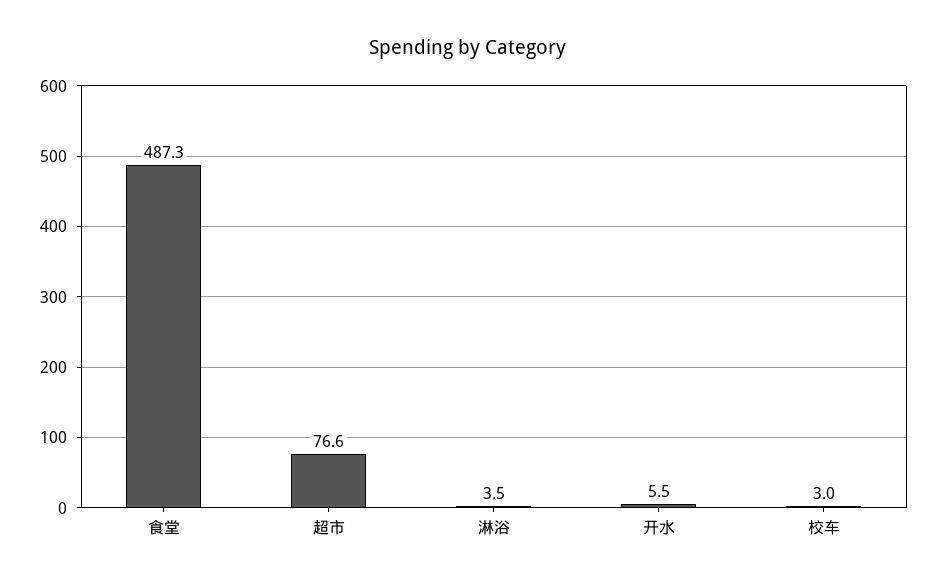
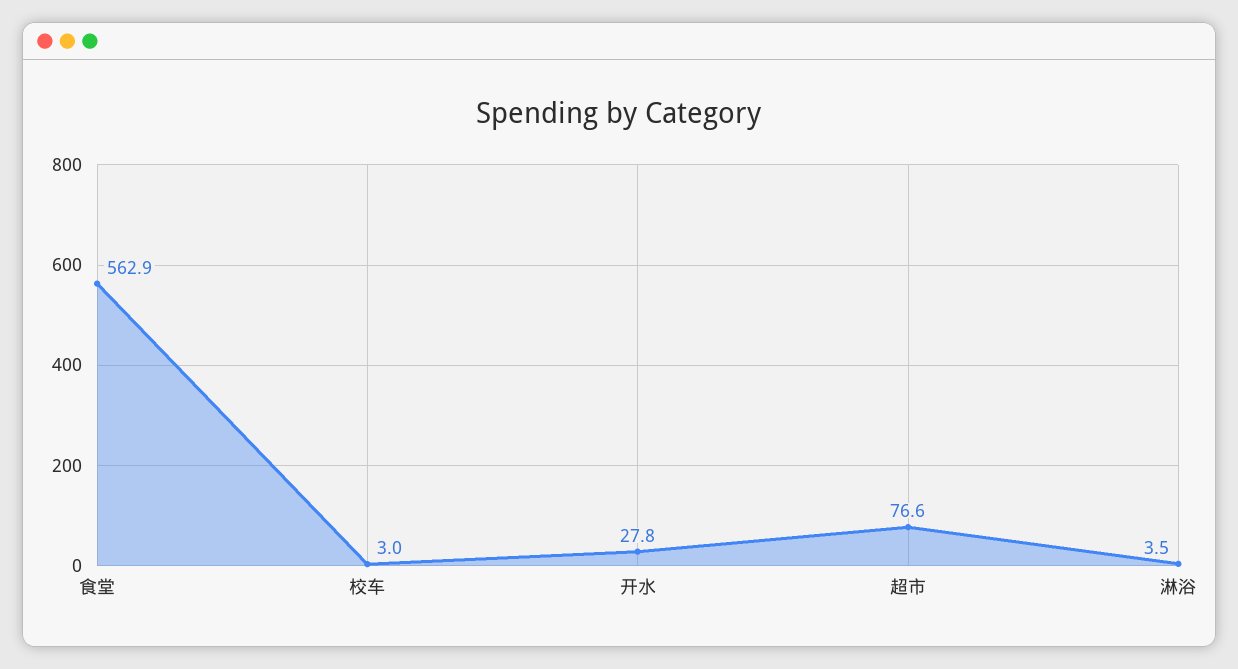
食堂: 487.3 -> 562.9
开水: 5.5 -> 27.8

